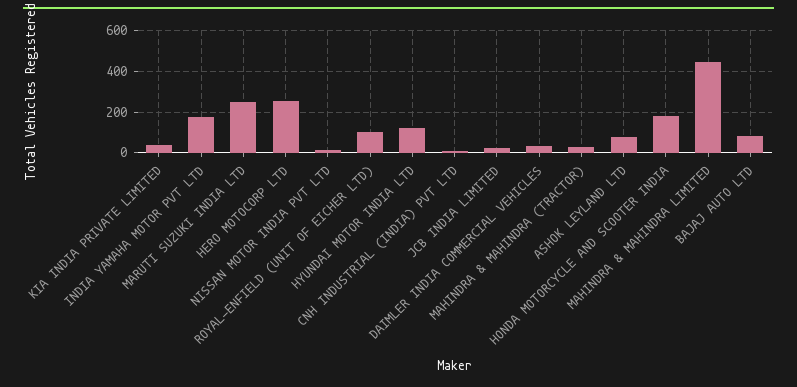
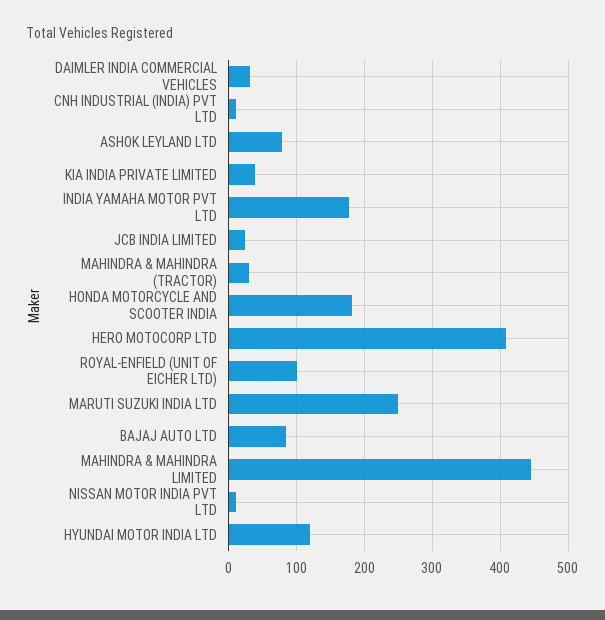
HERO MOTOCORP LTD: 250 -> 410

